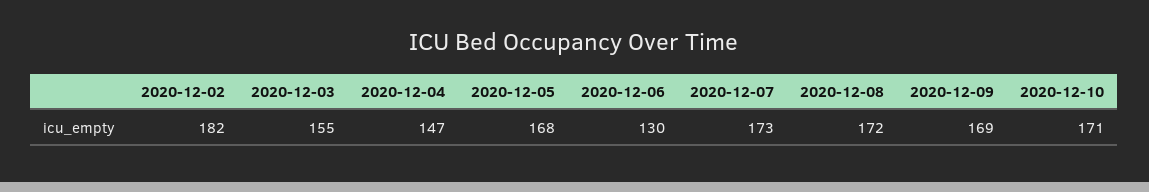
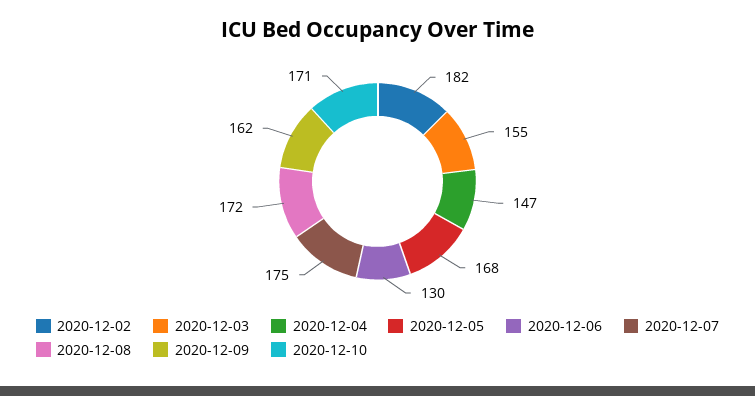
2020-12-07: 173 -> 175
2020-12-09: 169 -> 162

